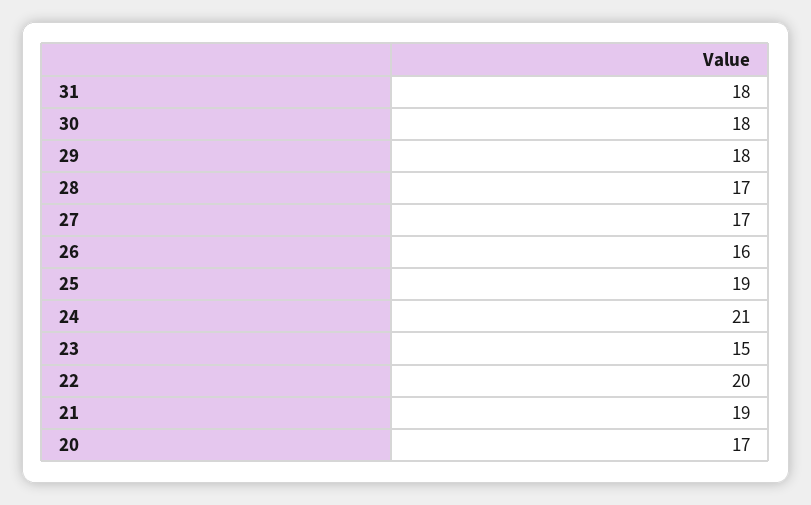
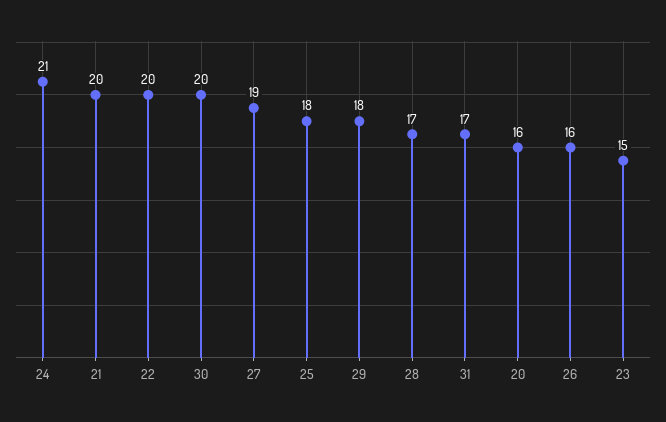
31: 18 -> 17
30: 18 -> 20
27: 17 -> 19
25: 19 -> 18
21: 19 -> 20
20: 17 -> 16

